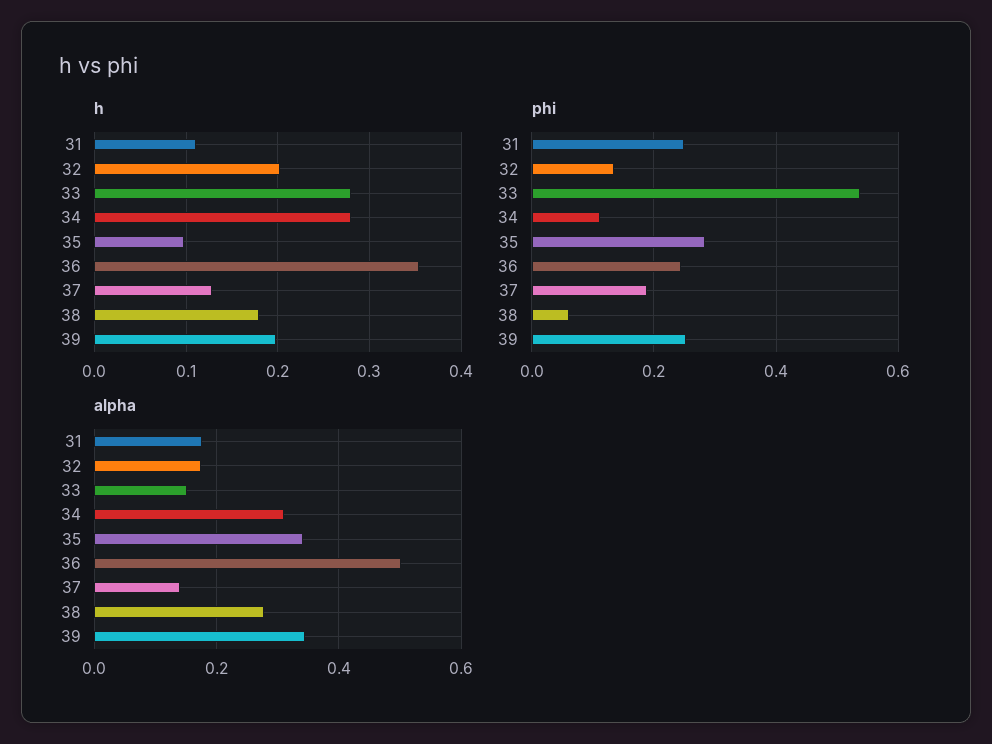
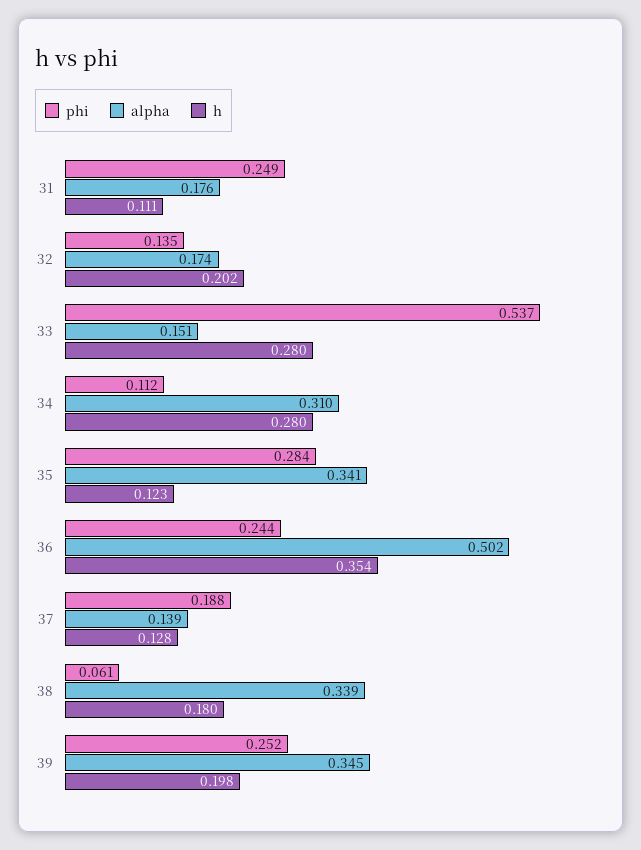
h, 35: 0.1 -> 0.123
alpha, 38: 0.28 -> 0.339

